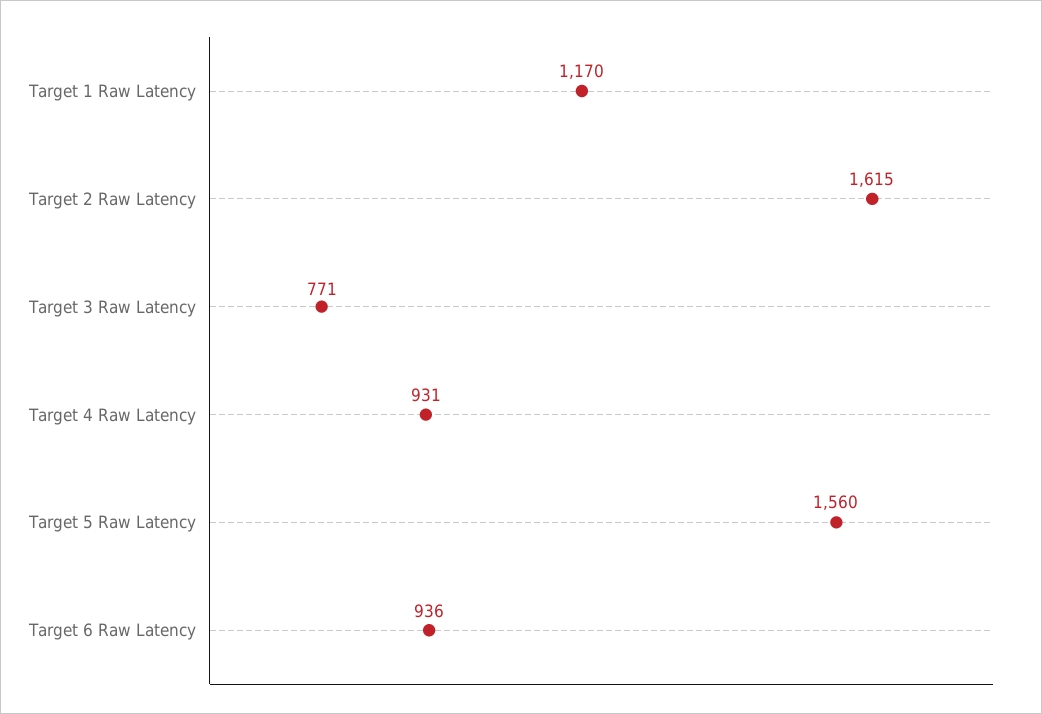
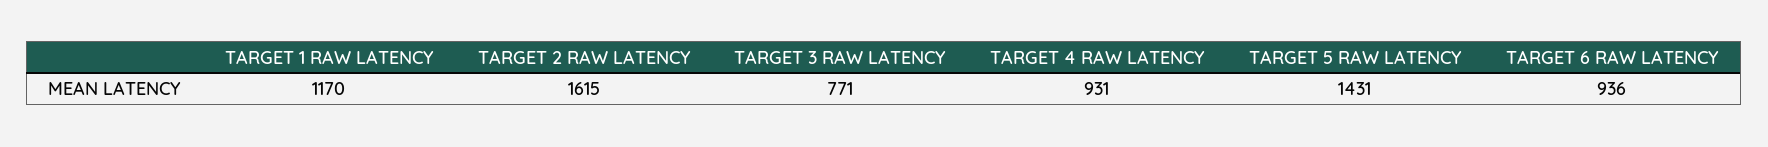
Target 5 Raw Latency: 1560 -> 1431

